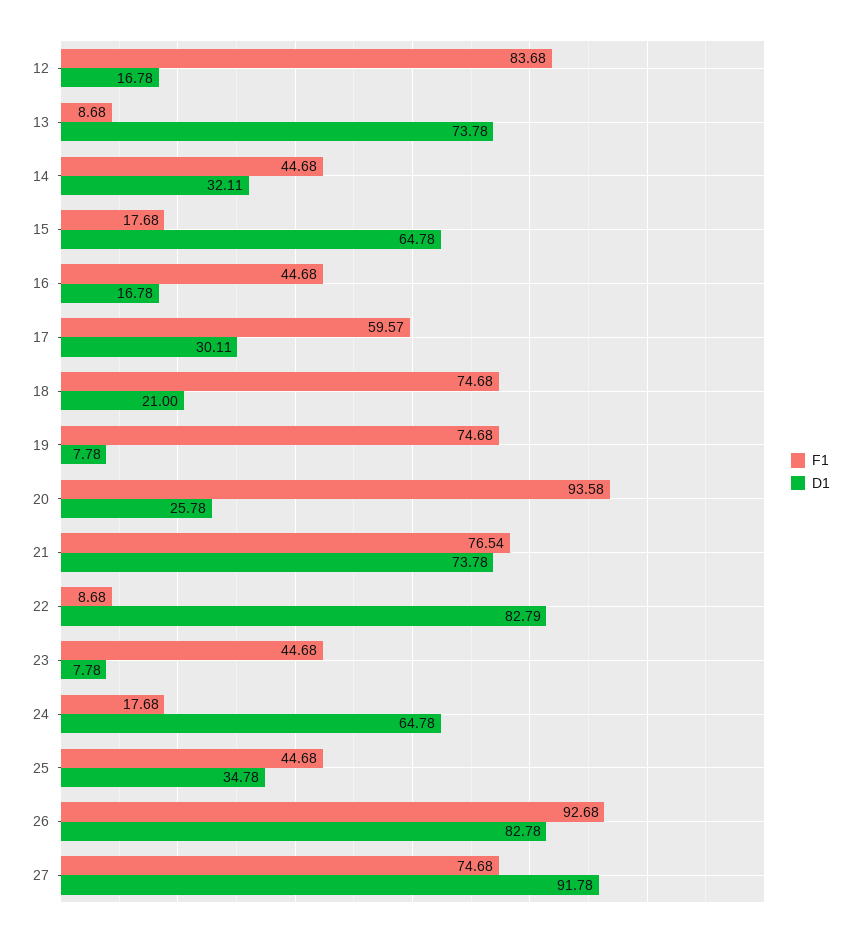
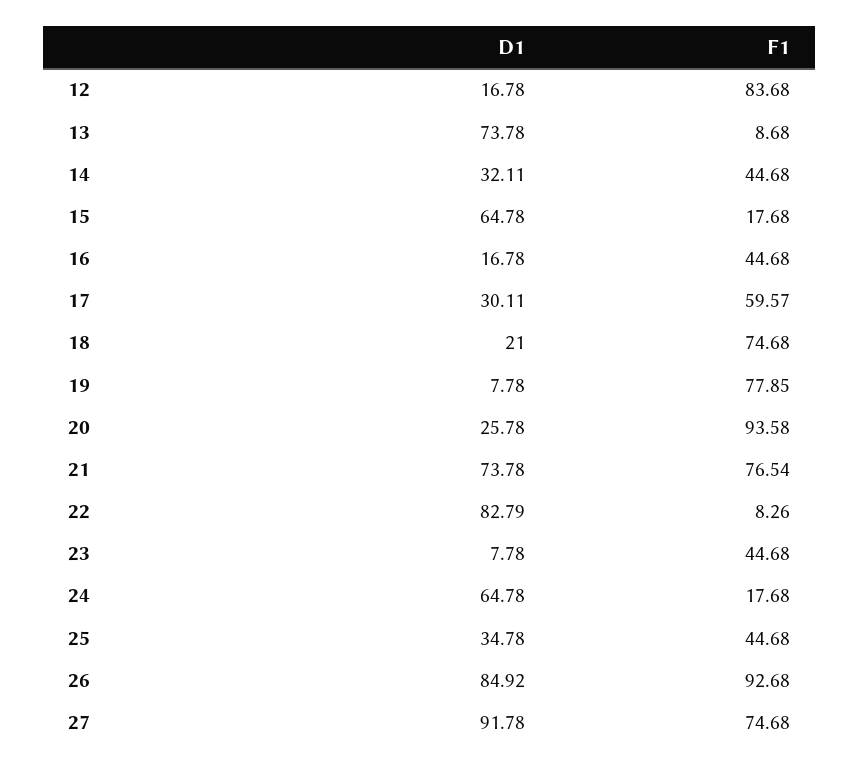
F1, 19: 74.68 -> 77.85
F1, 22: 8.68 -> 8.26
D1, 26: 82.78 -> 84.92

